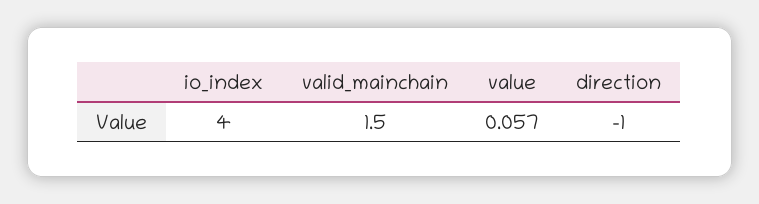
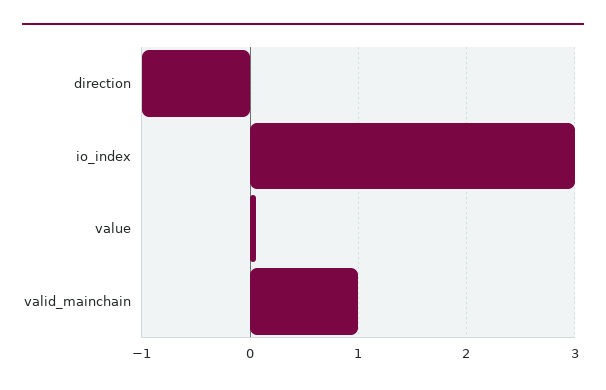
io_index: 4 -> 3
valid_mainchain: 1.5 -> 1

